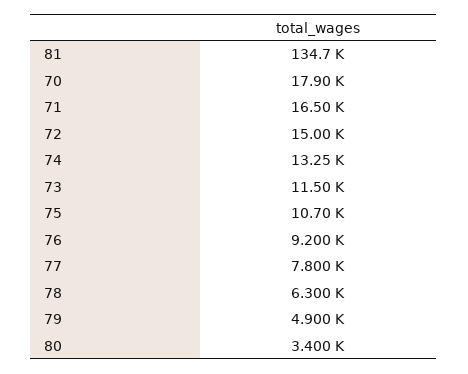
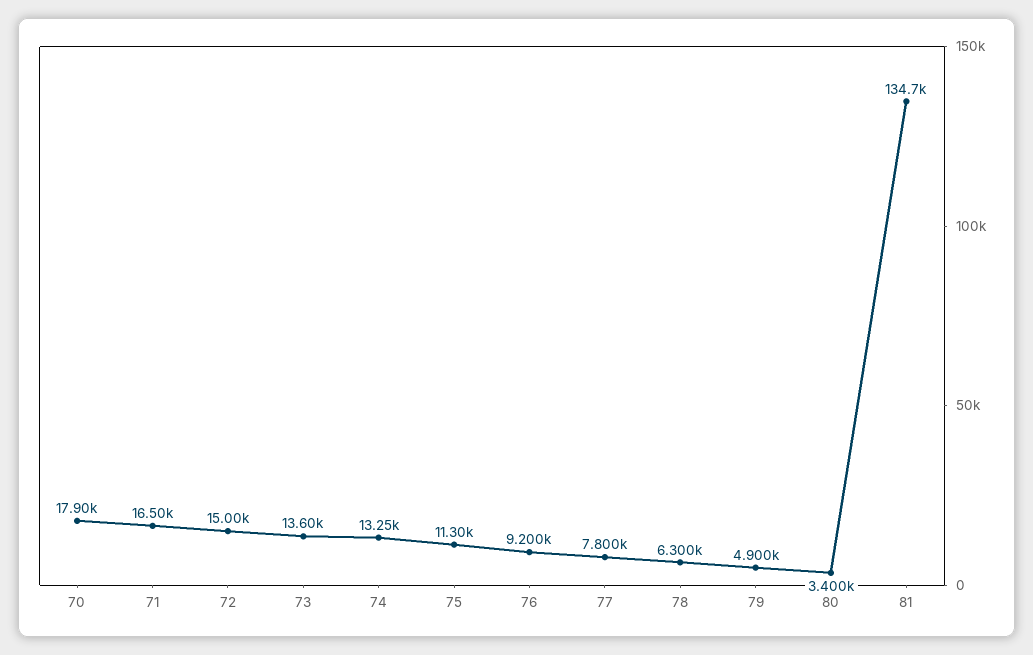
73: 11500 -> 13600
75: 10700 -> 11300

